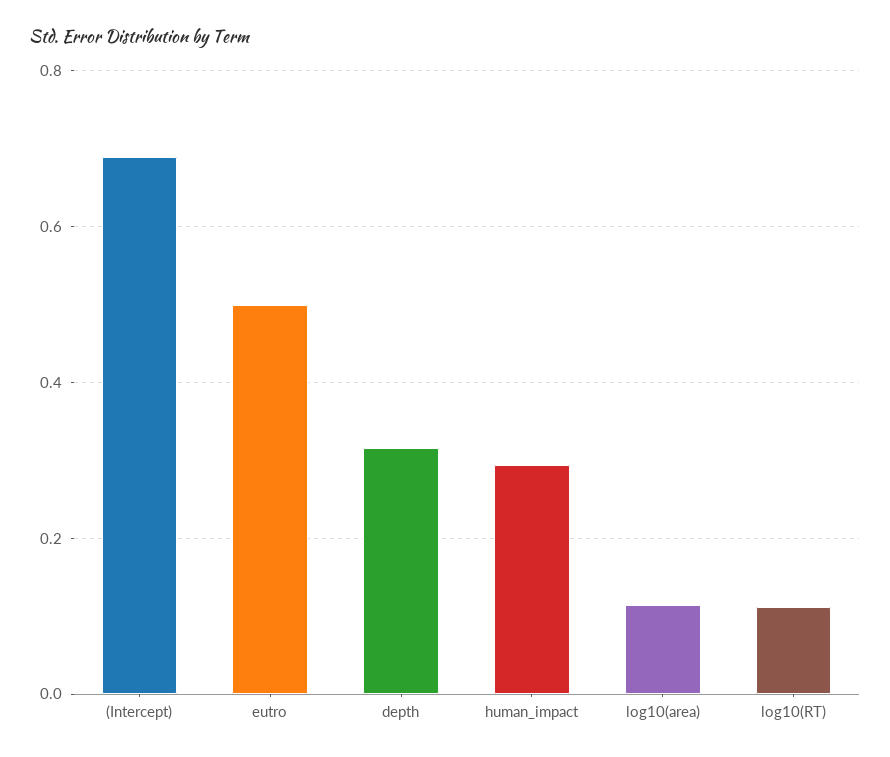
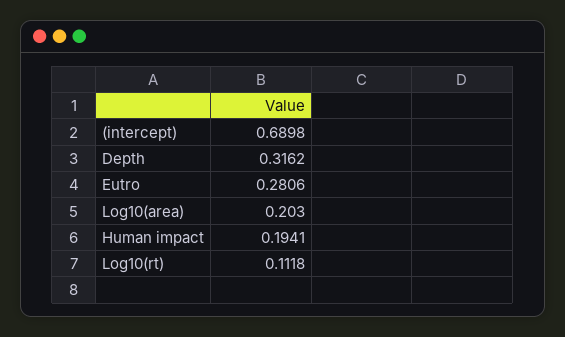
eutro: 0.5 -> 0.2806
human_impact: 0.3 -> 0.1941
log10(area): 0.12 -> 0.203

